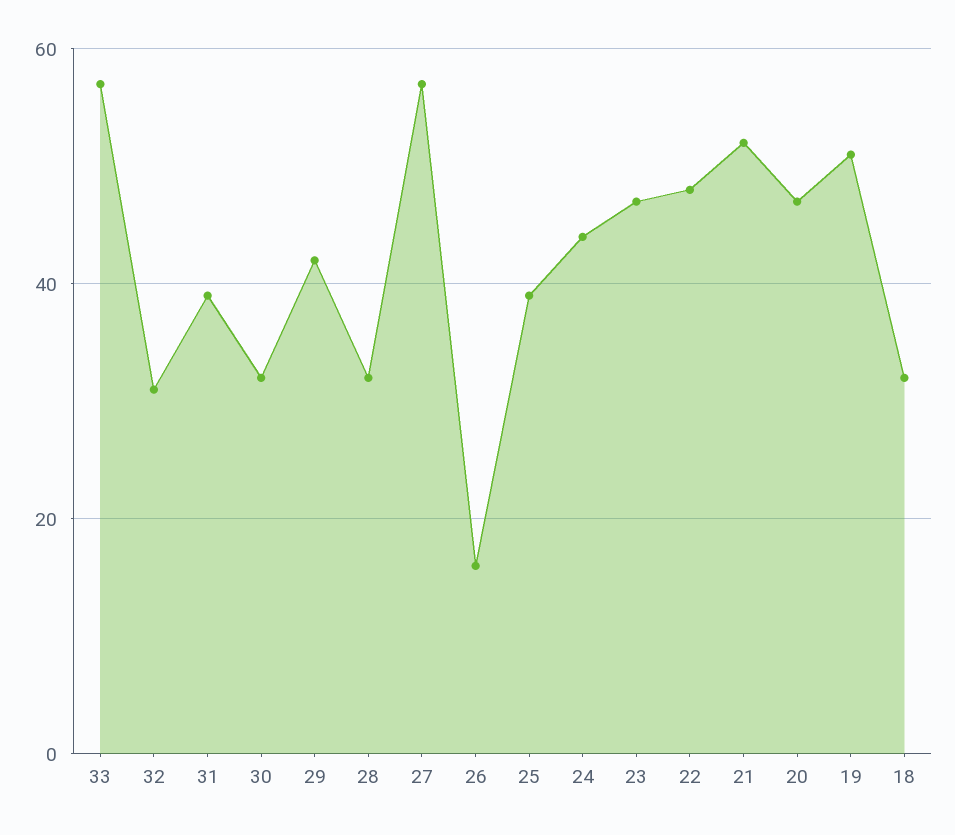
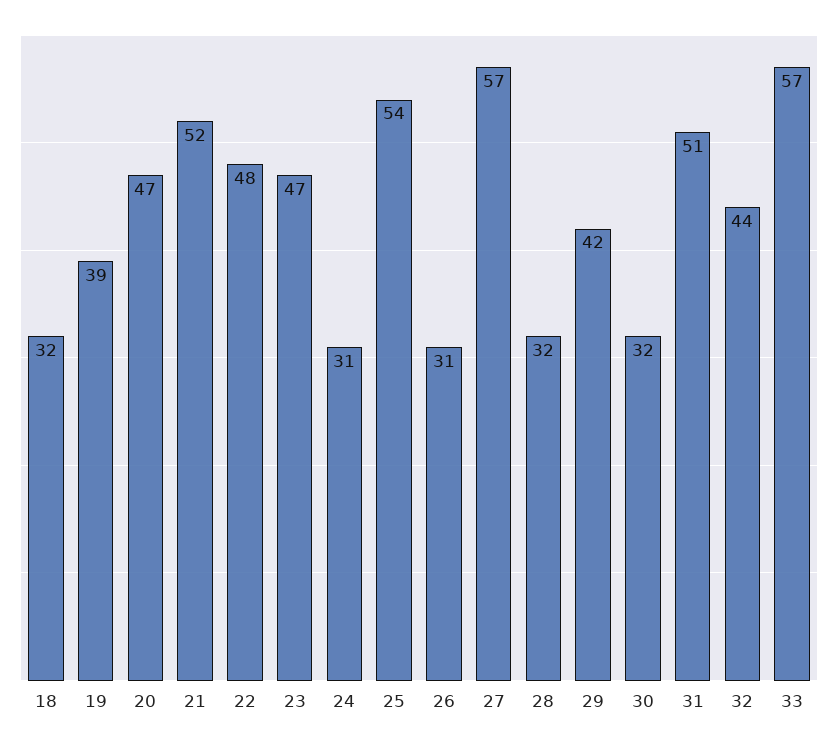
32: 30 -> 44
31: 40 -> 51
26: 15 -> 31
25: 40 -> 54
24: 45 -> 31
19: 50 -> 39

